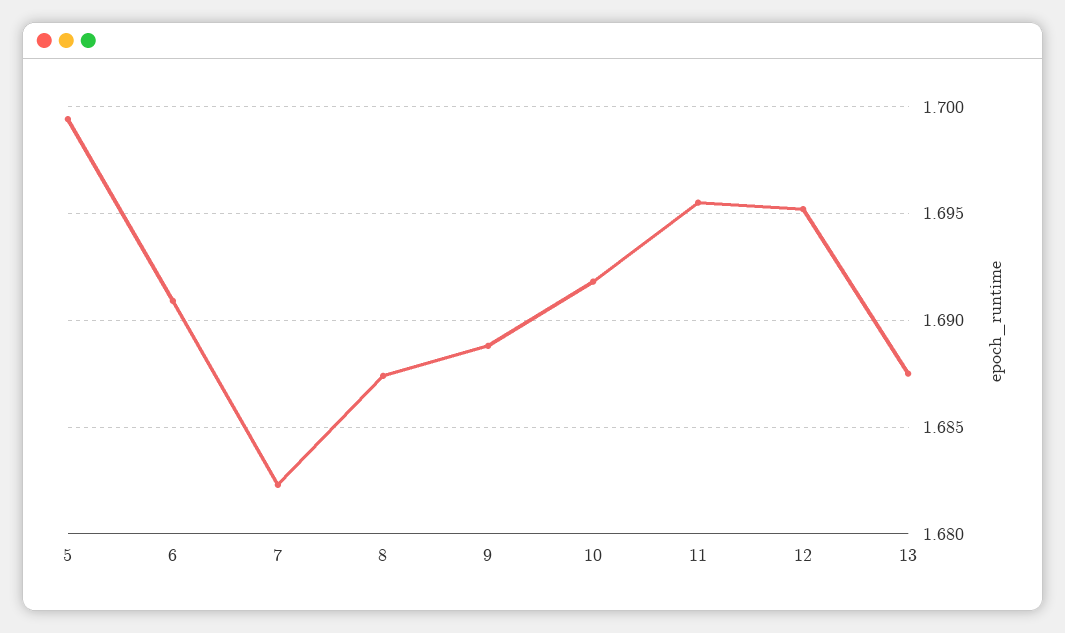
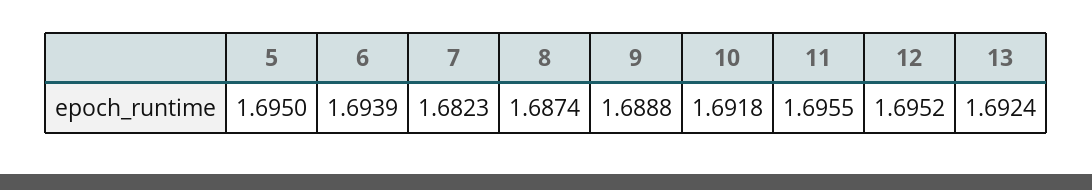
5: 1.6995 -> 1.695
6: 1.691 -> 1.6939
13: 1.6875 -> 1.6924

